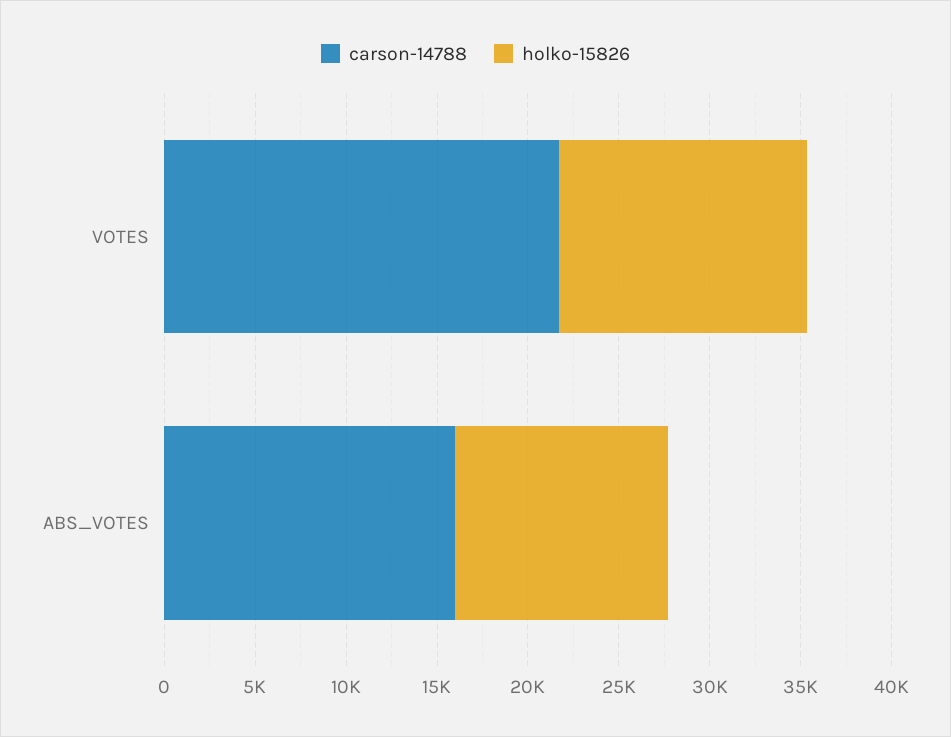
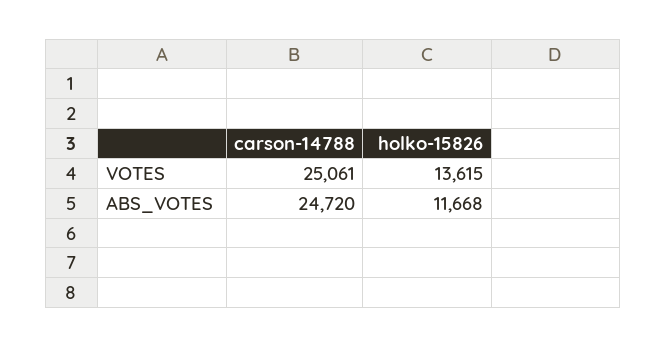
carson-14788, VOTES: 22000 -> 25061
carson-14788, ABS_VOTES: 16000 -> 24720

